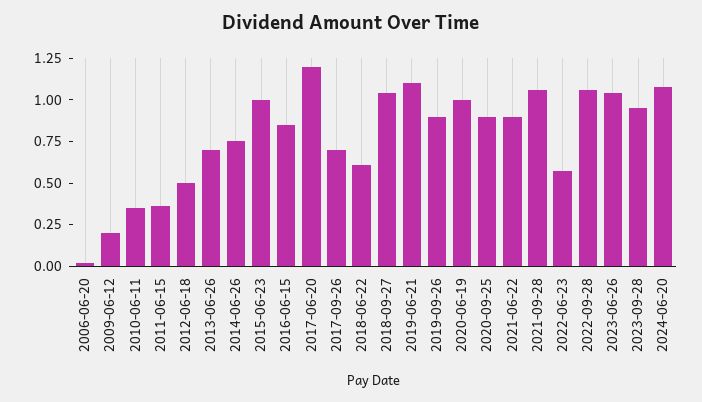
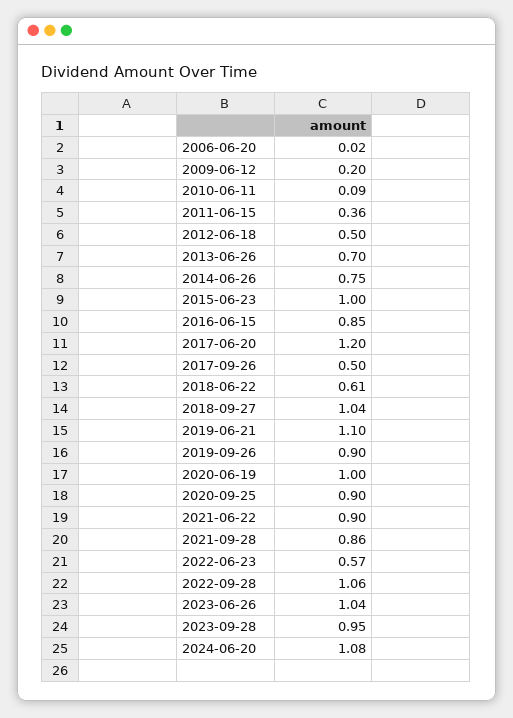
2010-06-11: 0.35 -> 0.09
2017-09-26: 0.7 -> 0.5
2021-09-28: 1.05 -> 0.86

